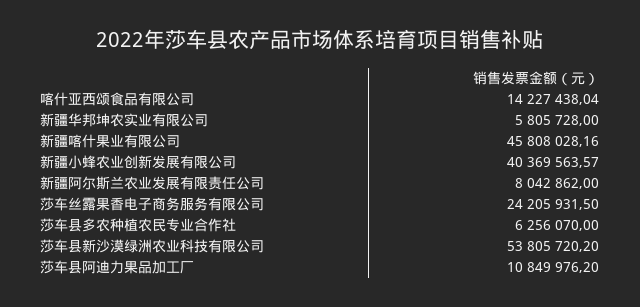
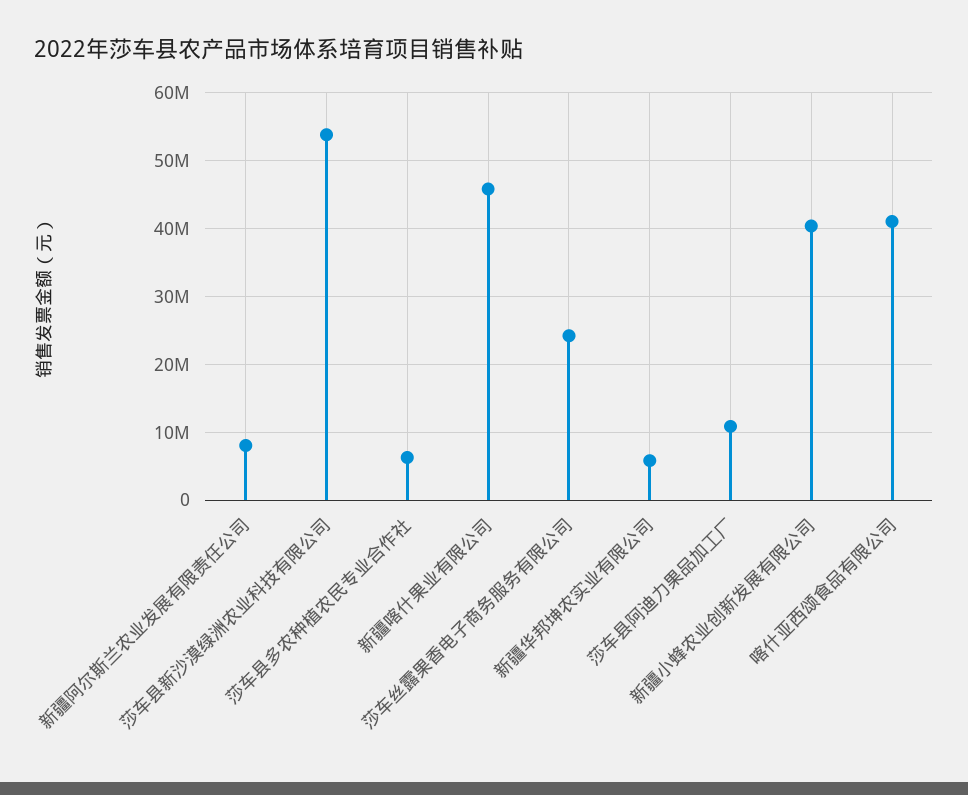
喀什亚西颂食品有限公司: 14227438.04 -> 41000000

